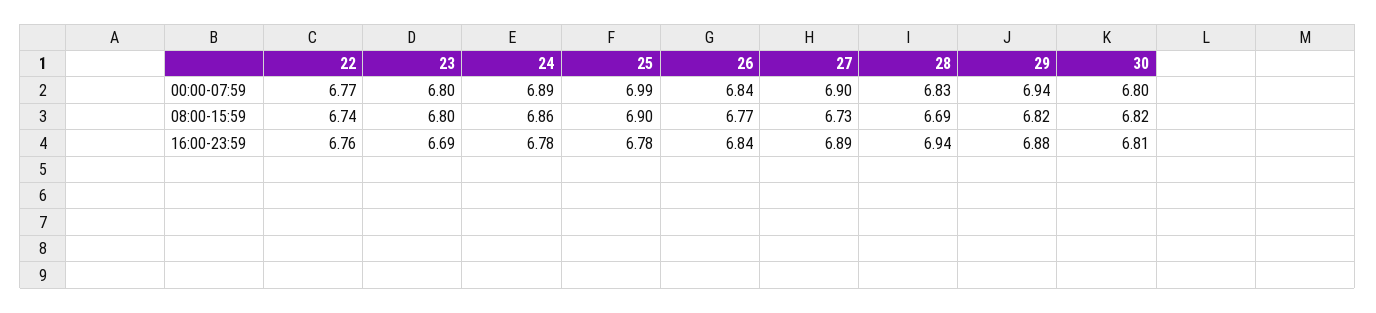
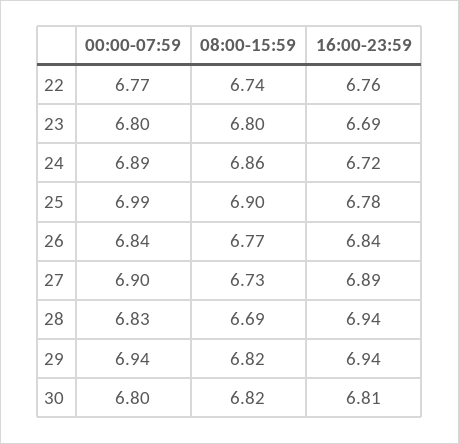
24, 16:00-23:59: 6.78 -> 6.72
29, 16:00-23:59: 6.88 -> 6.94

